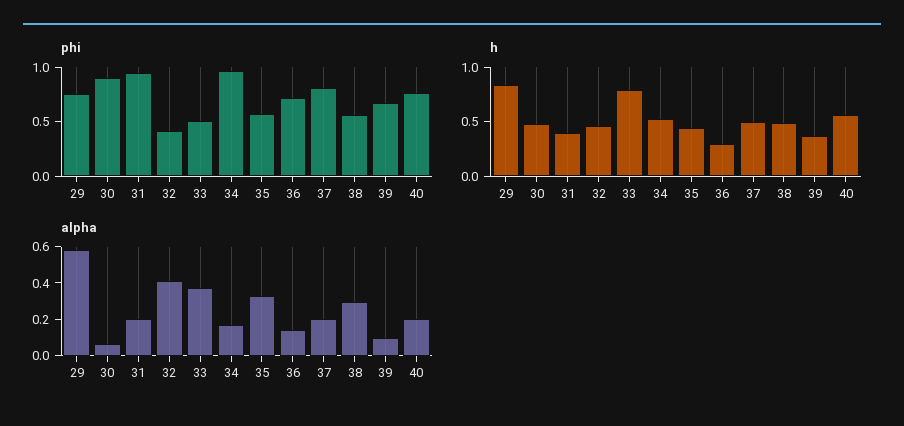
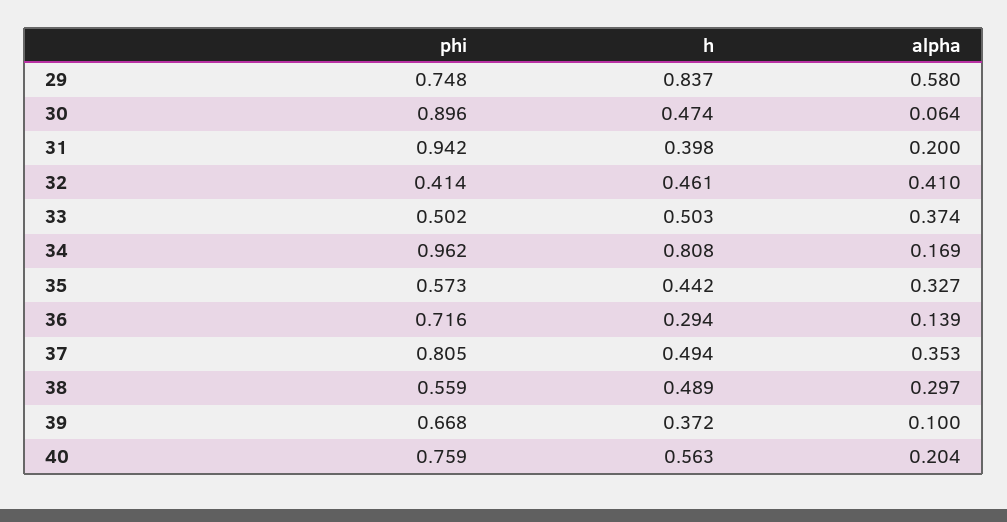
h, 33: 0.8 -> 0.503
h, 34: 0.5 -> 0.808
alpha, 37: 0.2 -> 0.353

